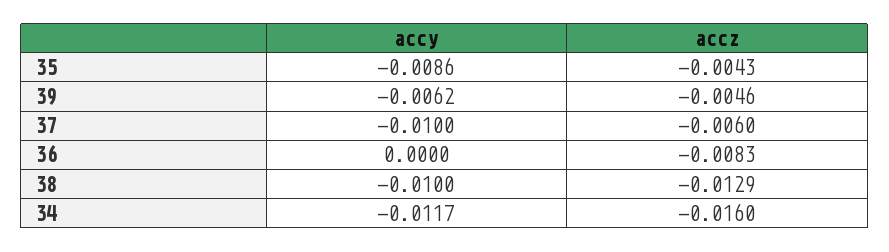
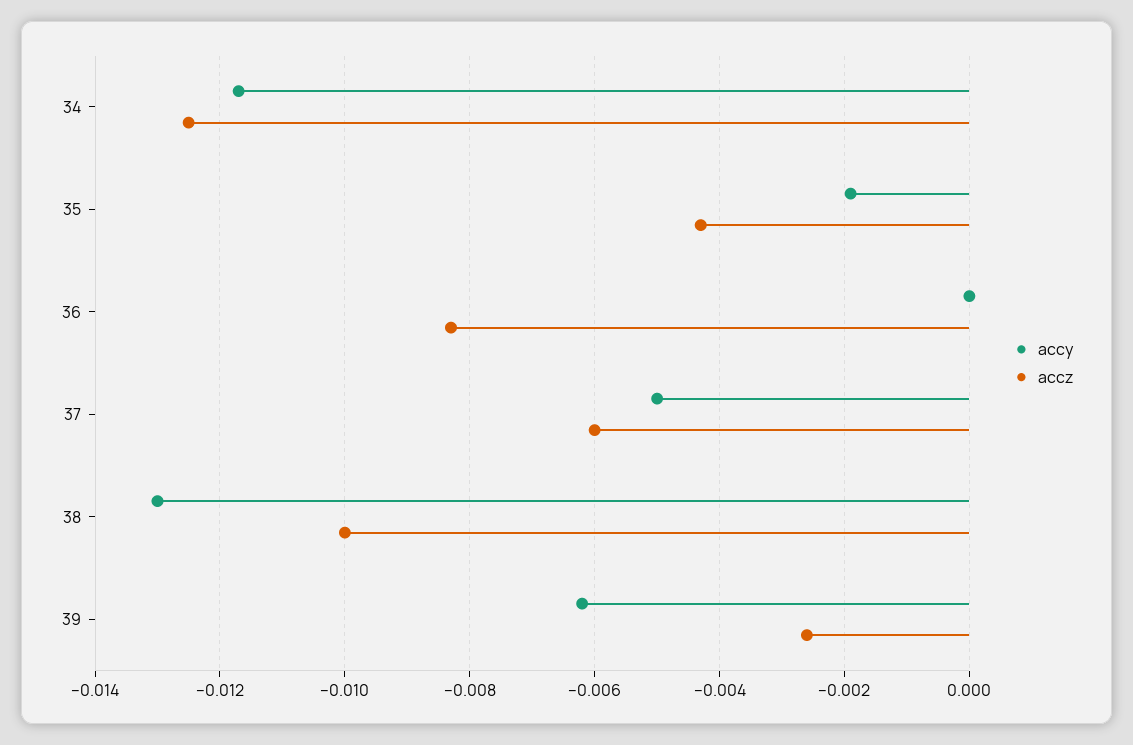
accy, 35: -0.0086 -> -0.002
accz, 39: -0.0046 -> -0.0025
accy, 37: -0.01 -> -0.005
accy, 38: -0.01 -> -0.013
accz, 38: -0.0129 -> -0.01
accz, 34: -0.016 -> -0.0125

